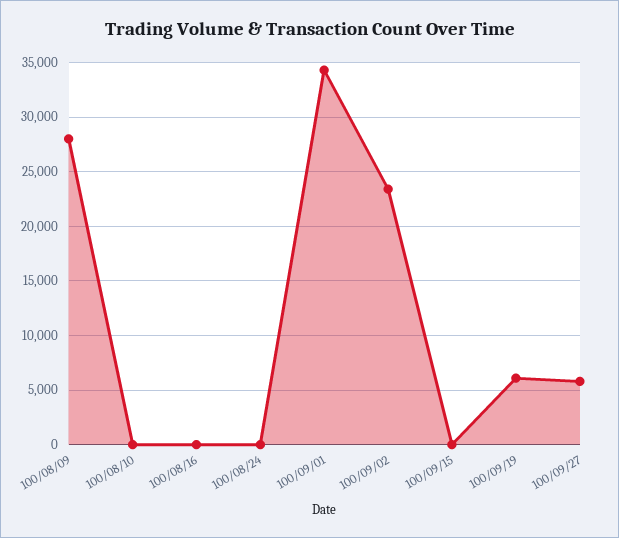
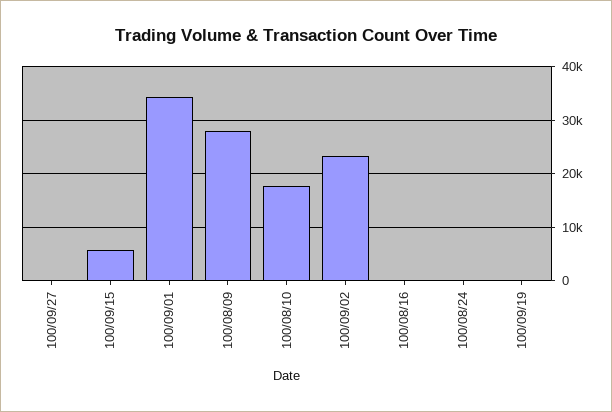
100/08/10: 0 -> 18000
100/09/15: 0 -> 6000
100/09/19: 6000 -> 0
100/09/27: 6000 -> 0

